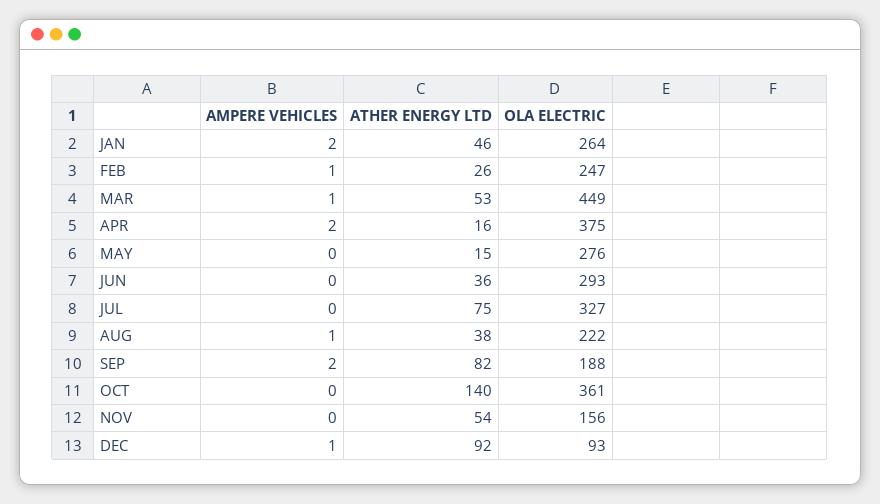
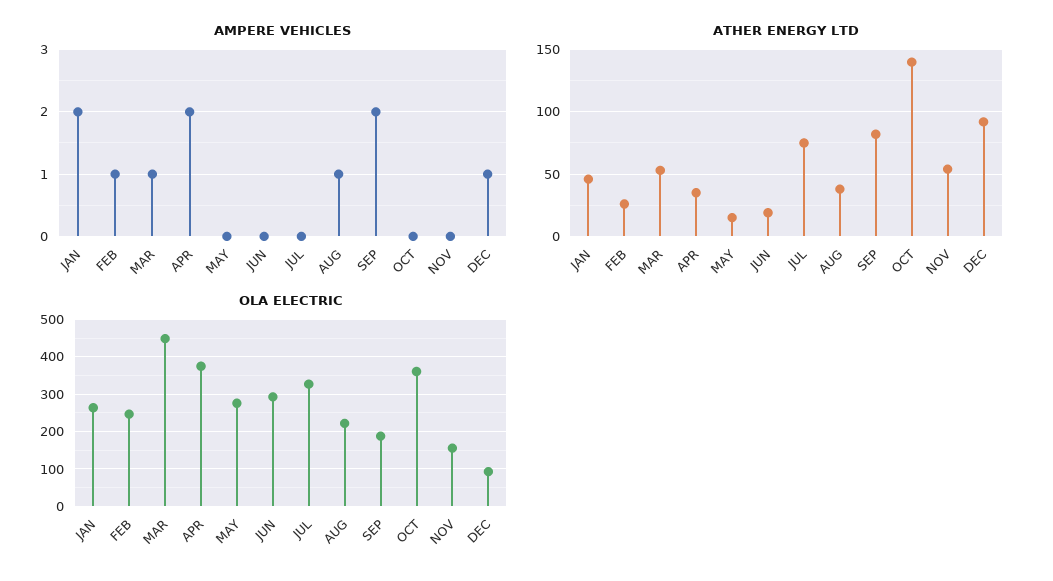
ATHER ENERGY LTD, APR: 16 -> 35
ATHER ENERGY LTD, JUN: 36 -> 20

